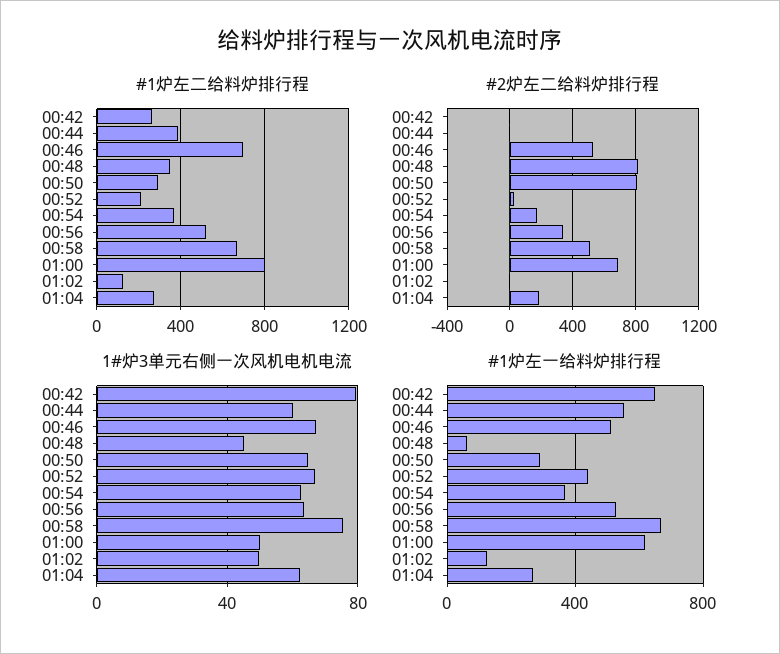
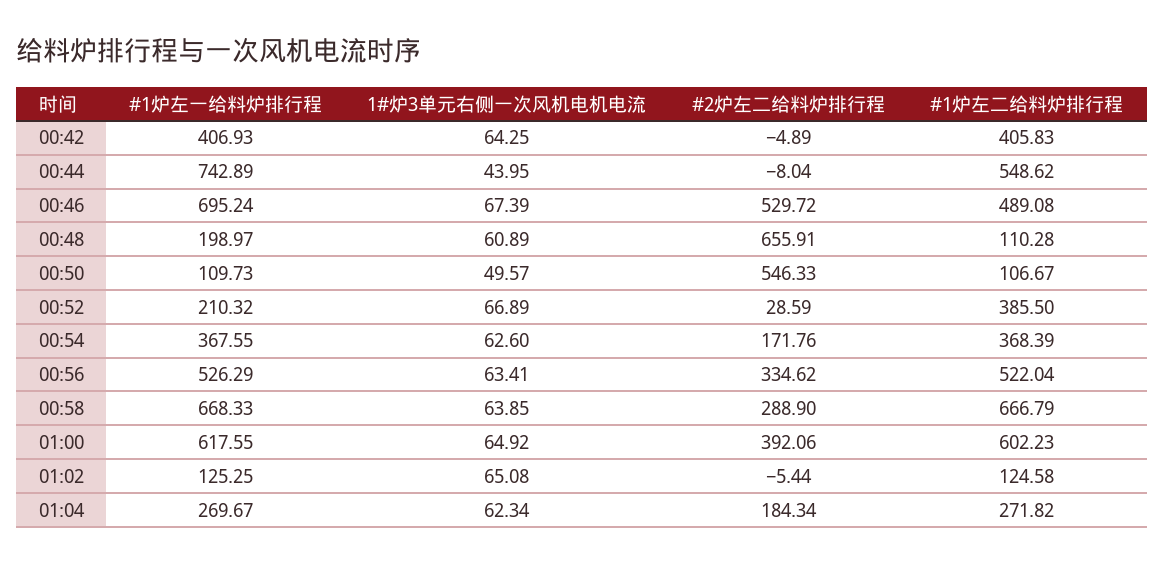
#1炉左二给料炉排行程, 00:42: 250 -> 405.83
#1炉左二给料炉排行程, 00:44: 400 -> 548.62
#1炉左二给料炉排行程, 00:46: 700 -> 489.08
#1炉左二给料炉排行程, 00:48: 350 -> 110.28
#1炉左二给料炉排行程, 00:50: 300 -> 106.67
#1炉左二给料炉排行程, 00:52: 200 -> 385.5
#1炉左二给料炉排行程, 01:00: 800 -> 602.23
#2炉左二给料炉排行程, 00:48: 800 -> 655.91
#2炉左二给料炉排行程, 00:50: 800 -> 546.33
#2炉左二给料炉排行程, 00:58: 500 -> 288.9
#2炉左二给料炉排行程, 01:00: 700 -> 392.06
1#炉3单元右侧一次风机电机电流, 00:42: 80 -> 64.25
1#炉3单元右侧一次风机电机电流, 00:44: 60 -> 43.95
1#炉3单元右侧一次风机电机电流, 00:48: 45 -> 60.89
1#炉3单元右侧一次风机电机电流, 00:50: 65 -> 49.57
1#炉3单元右侧一次风机电机电流, 00:58: 75 -> 63.85
1#炉3单元右侧一次风机电机电流, 01:00: 50 -> 64.92
1#炉3单元右侧一次风机电机电流, 01:02: 50 -> 65.08
#1炉左一给料炉排行程, 00:42: 650 -> 406.93
#1炉左一给料炉排行程, 00:44: 550 -> 742.89
#1炉左一给料炉排行程, 00:46: 500 -> 695.24
#1炉左一给料炉排行程, 00:48: 50 -> 198.97
#1炉左一给料炉排行程, 00:50: 300 -> 109.73
#1炉左一给料炉排行程, 00:52: 450 -> 210.32

